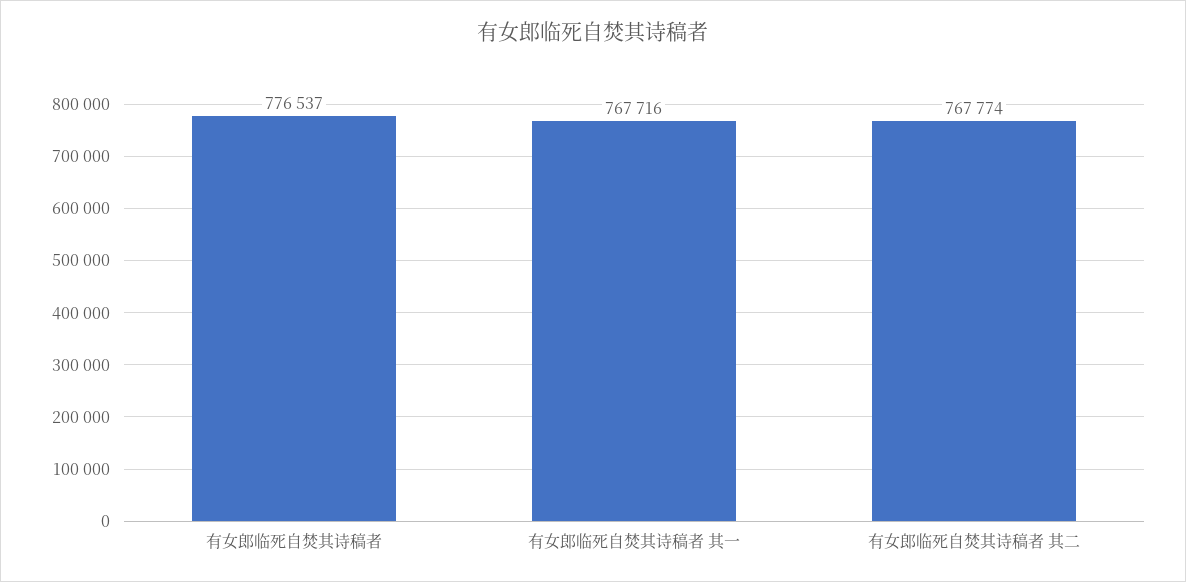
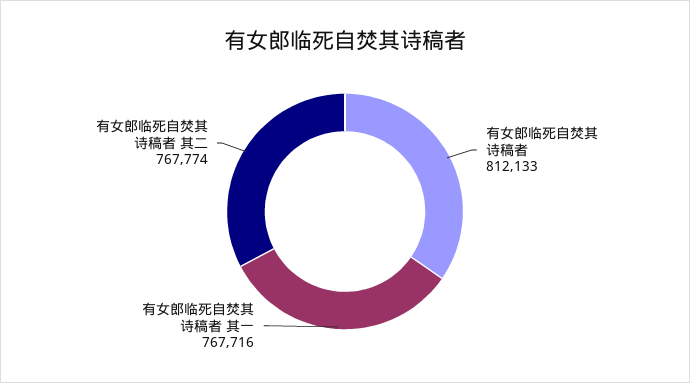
有女郎临死自焚其诗稿者: 776537 -> 812133

